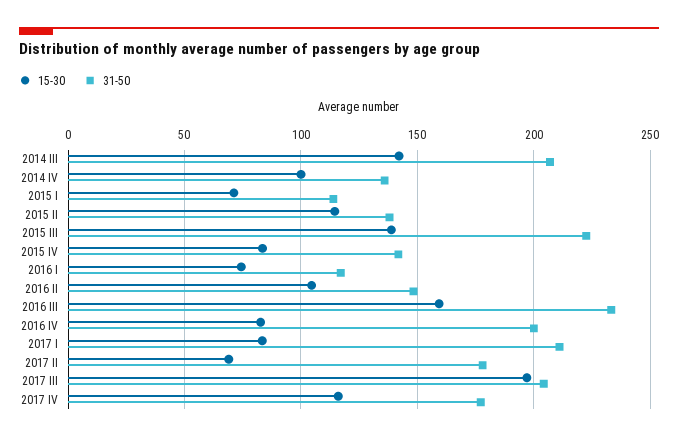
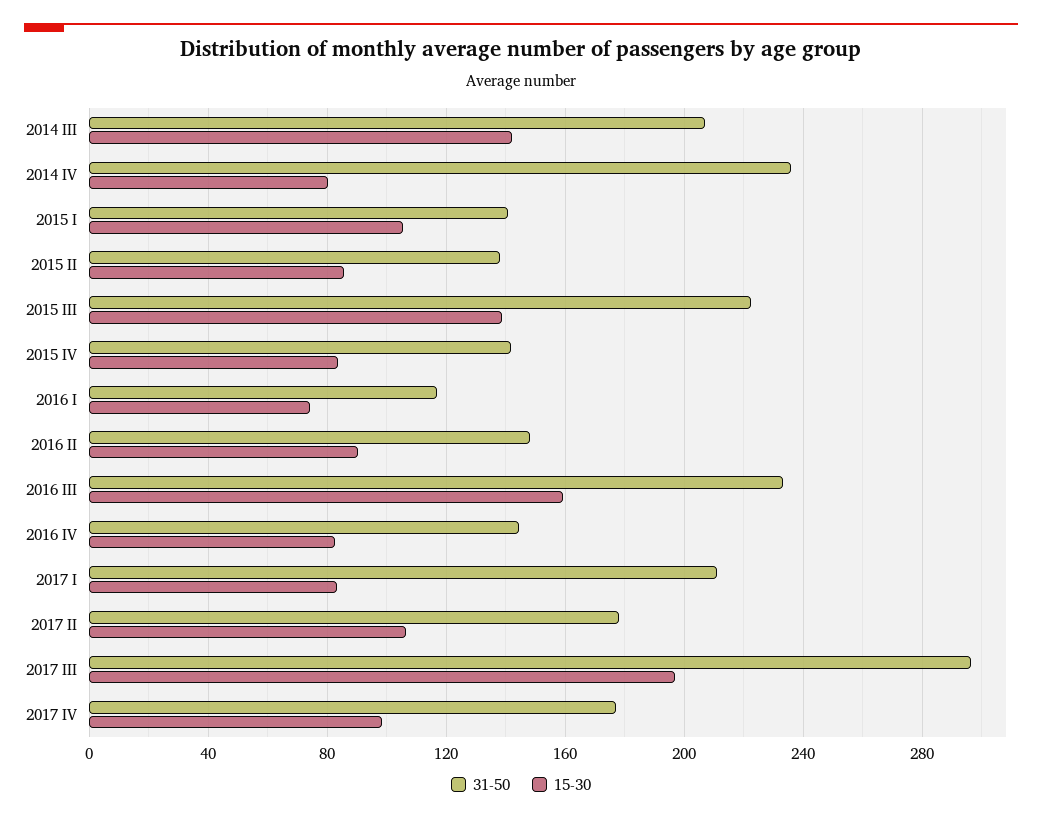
15-30, 2014 IV: 100 -> 80
31-50, 2014 IV: 135 -> 235
15-30, 2015 I: 70 -> 105
31-50, 2015 I: 115 -> 140
15-30, 2015 II: 115 -> 85
15-30, 2016 II: 105 -> 90
31-50, 2016 IV: 200 -> 145
15-30, 2017 II: 70 -> 105
31-50, 2017 III: 205 -> 295
15-30, 2017 IV: 115 -> 100

